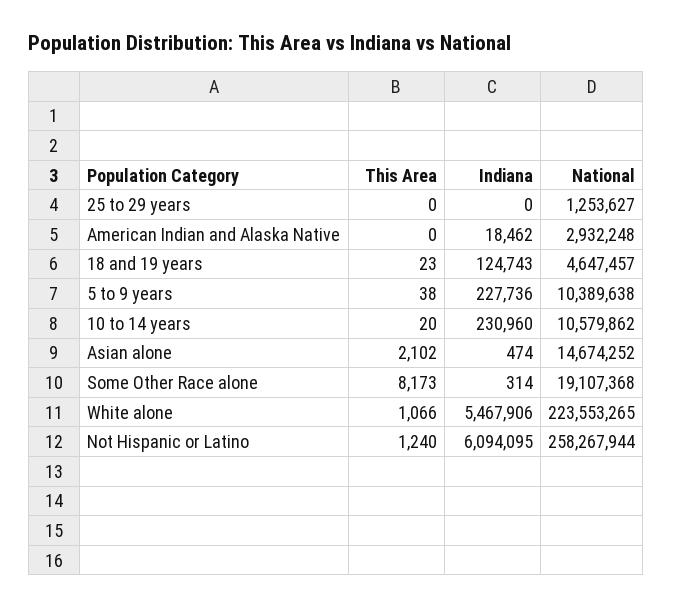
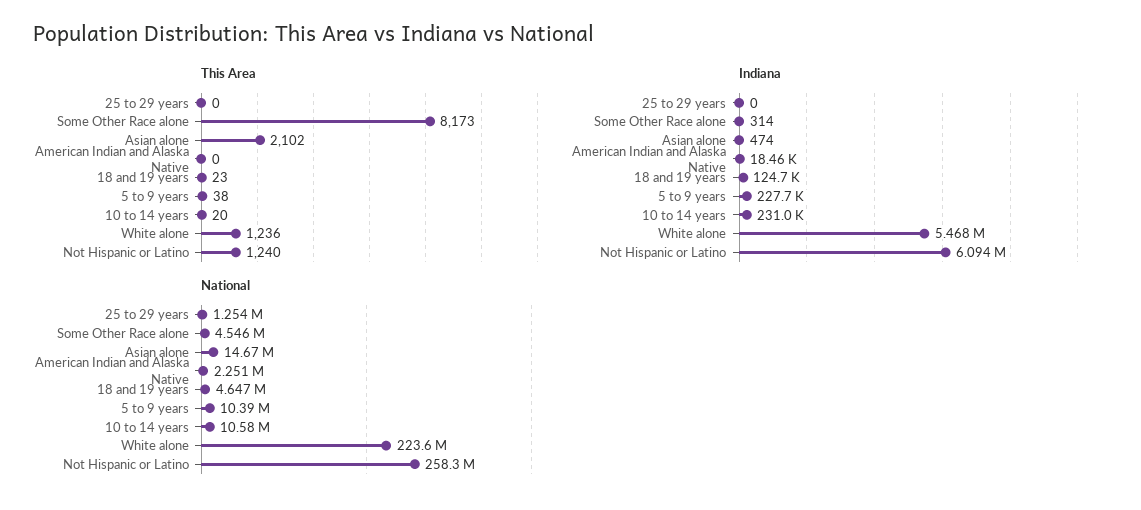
National, American Indian and Alaska Native: 2932248 -> 2251000
National, Some Other Race alone: 19107368 -> 4546000
This Area, White alone: 1066 -> 1236

